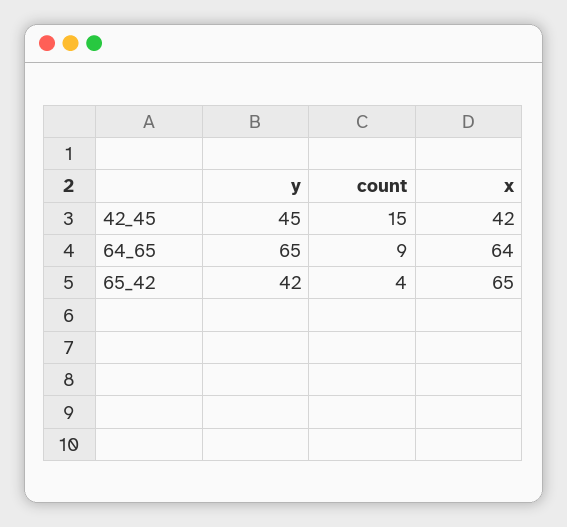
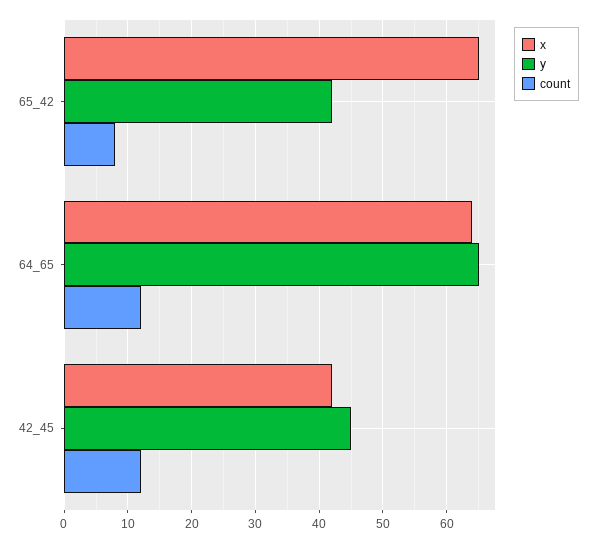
count, 42_45: 15 -> 12
count, 64_65: 9 -> 12
count, 65_42: 4 -> 8

